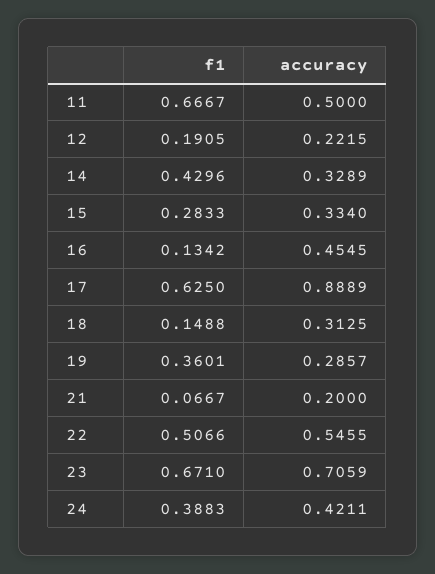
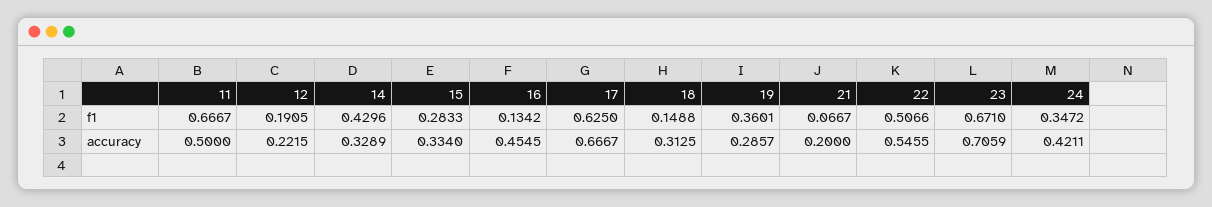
accuracy, 17: 0.8889 -> 0.6667
f1, 24: 0.3883 -> 0.3472

